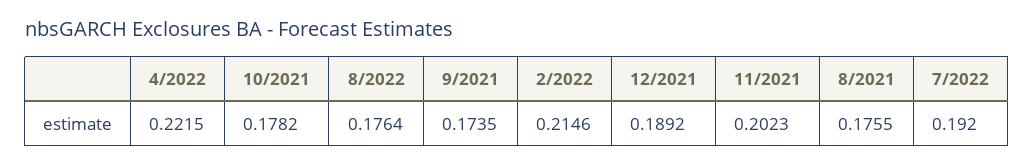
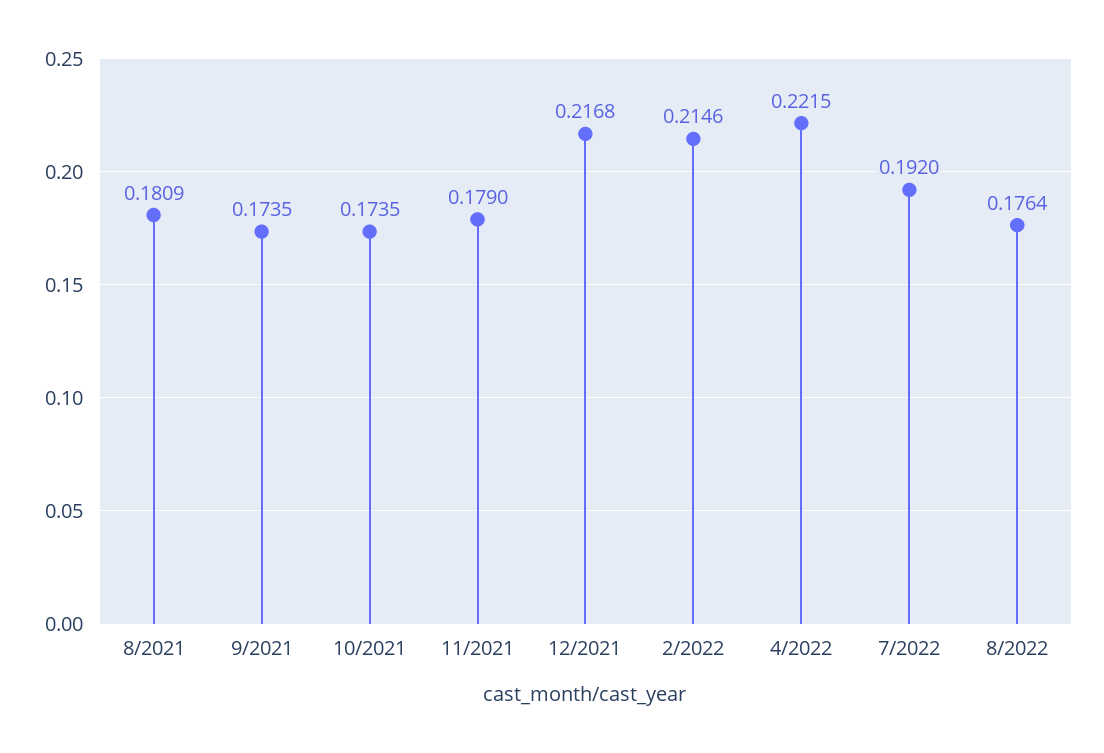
10/2021: 0.1782 -> 0.1735
12/2021: 0.1892 -> 0.2168
11/2021: 0.2023 -> 0.179
8/2021: 0.1755 -> 0.1809

